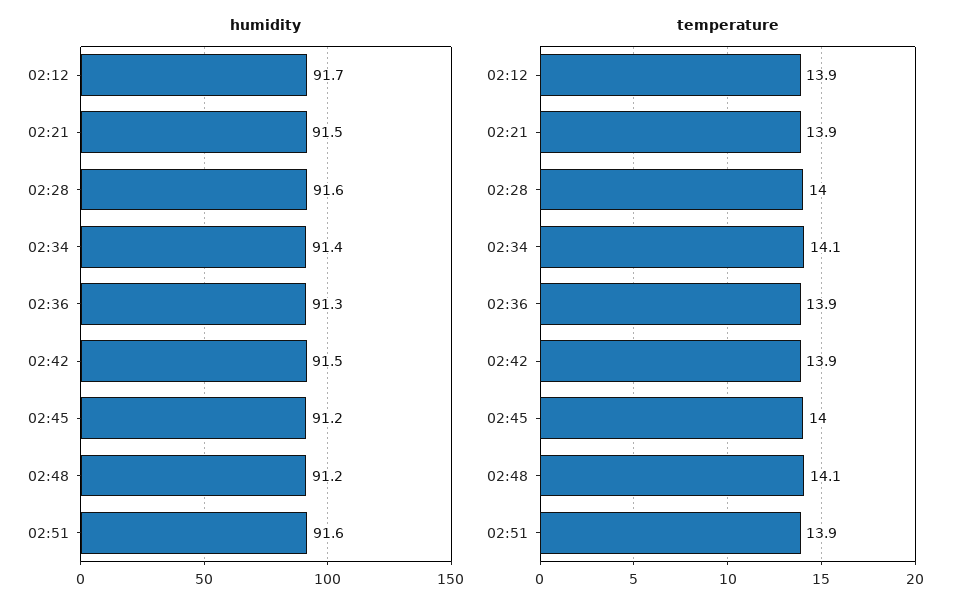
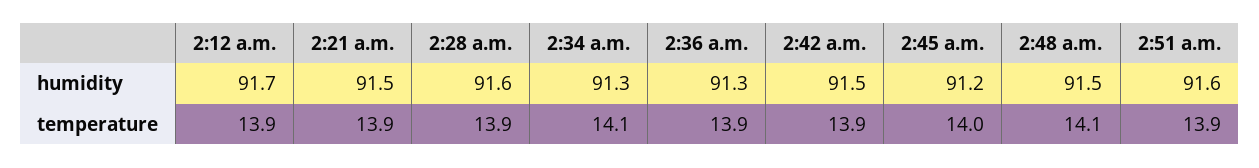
humidity, 02:34: 91.4 -> 91.3
humidity, 02:48: 91.2 -> 91.5
temperature, 02:28: 14 -> 13.9

